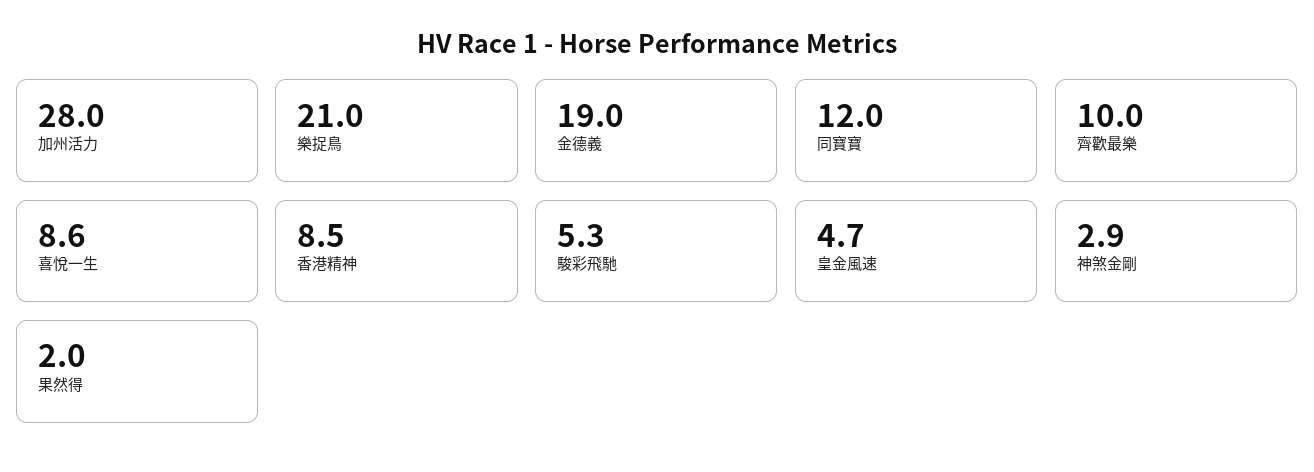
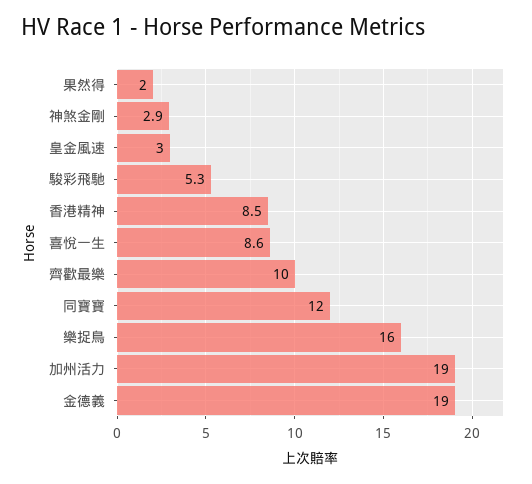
加州活力: 28 -> 19
樂捉鳥: 21 -> 16
皇金風速: 4.7 -> 3

